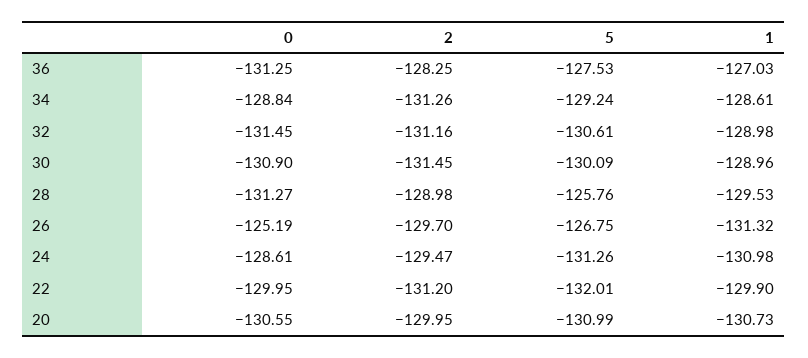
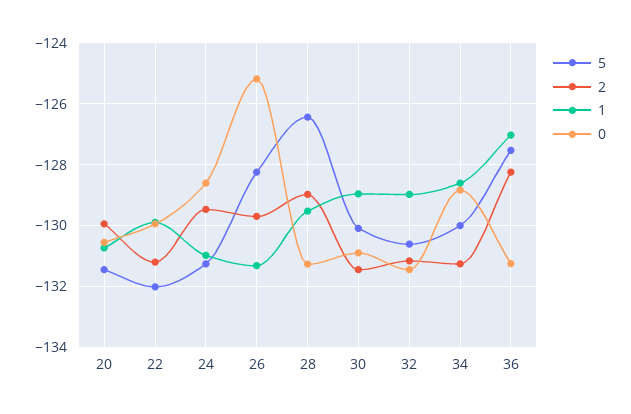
5, 34: -129.24 -> -130
5, 28: -125.76 -> -126.4
5, 26: -126.75 -> -128.2
5, 20: -130.99 -> -131.4

